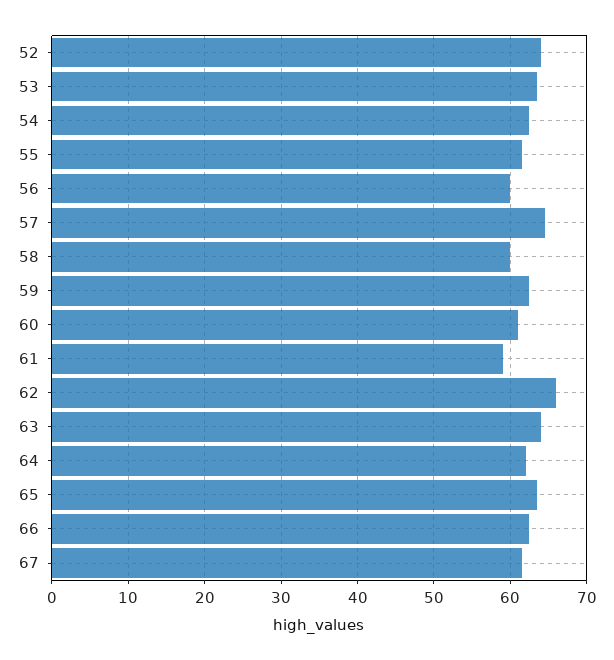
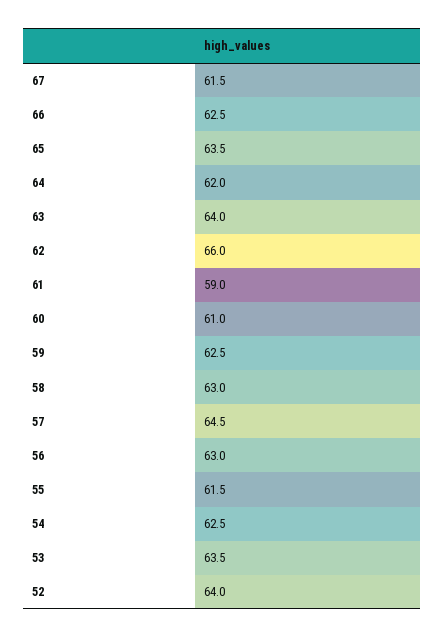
56: 60 -> 63
58: 60 -> 63

